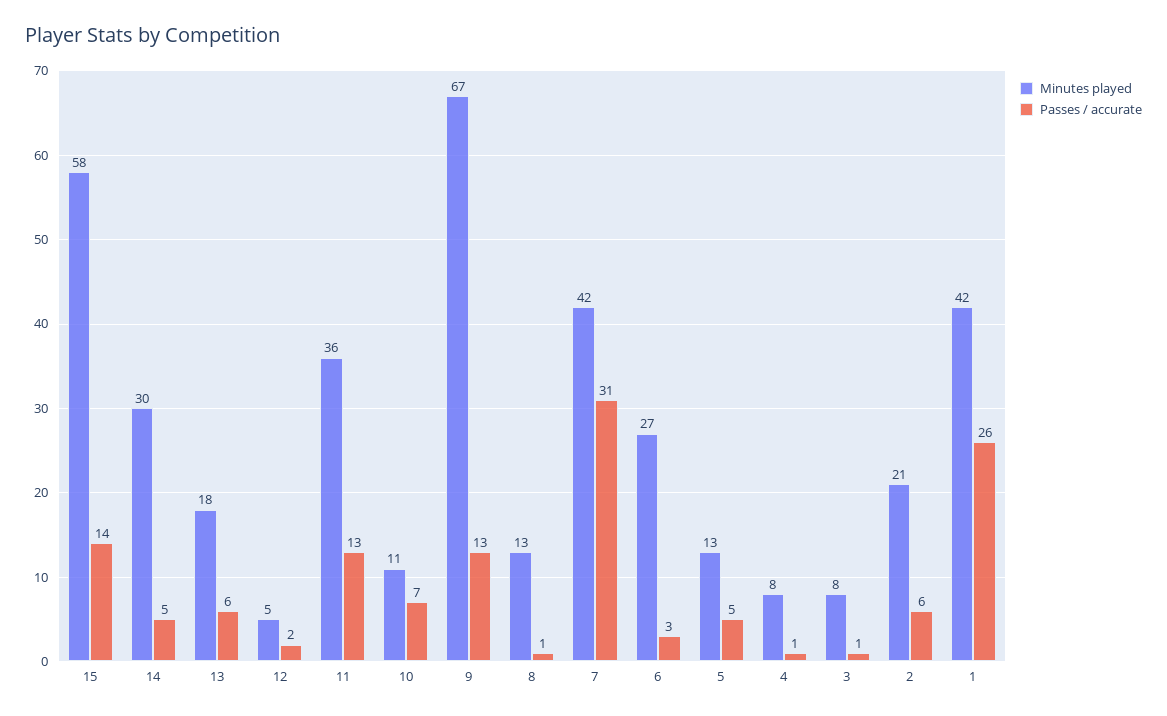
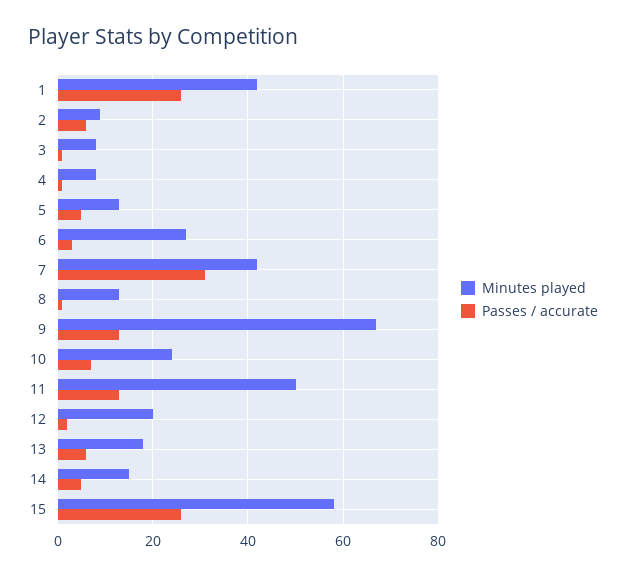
Passes / accurate, 15: 14 -> 25
Minutes played, 14: 30 -> 15
Minutes played, 12: 5 -> 20
Minutes played, 11: 36 -> 50
Minutes played, 10: 11 -> 25
Minutes played, 2: 21 -> 10

